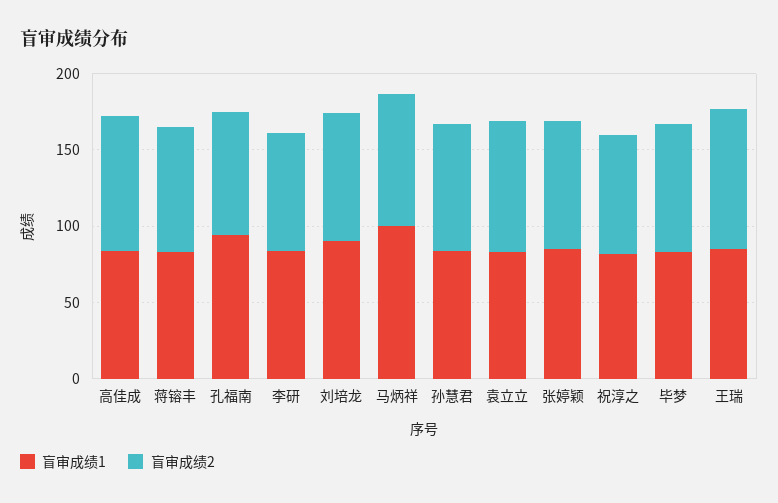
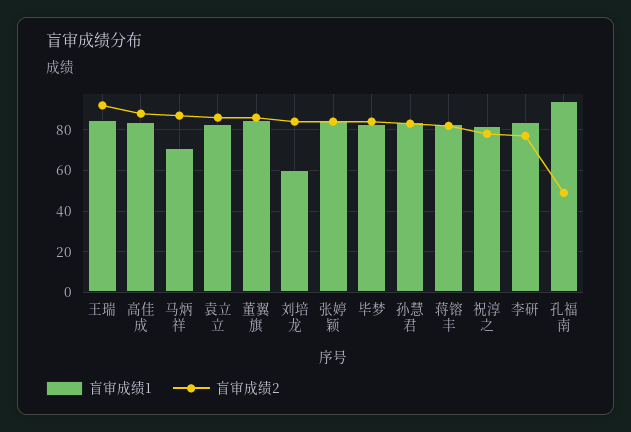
盲审成绩2, 孔福南: 80 -> 50
盲审成绩1, 刘培龙: 90 -> 60
盲审成绩1, 马炳祥: 100 -> 70
盲审成绩1, 董翼旗: none -> 85
盲审成绩2, 董翼旗: none -> 85

